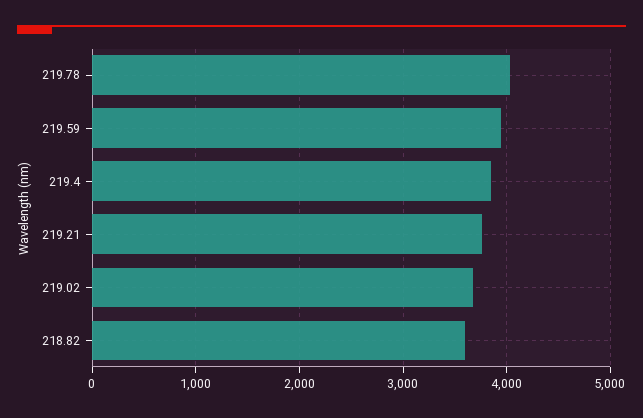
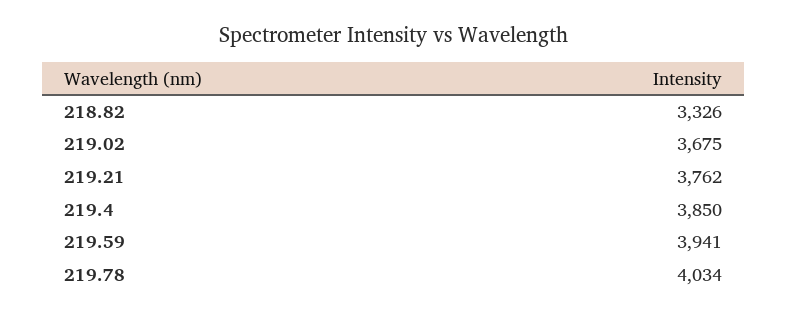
218.82: 3600 -> 3326

